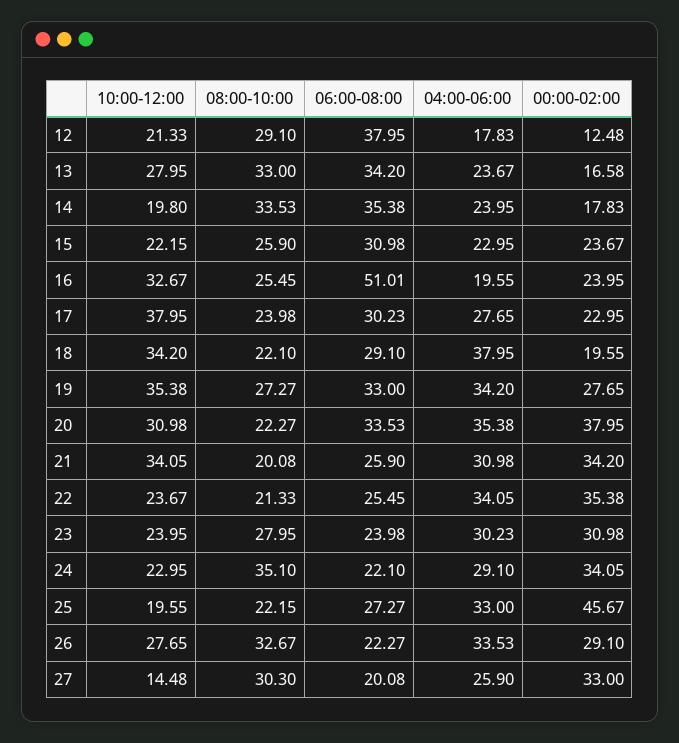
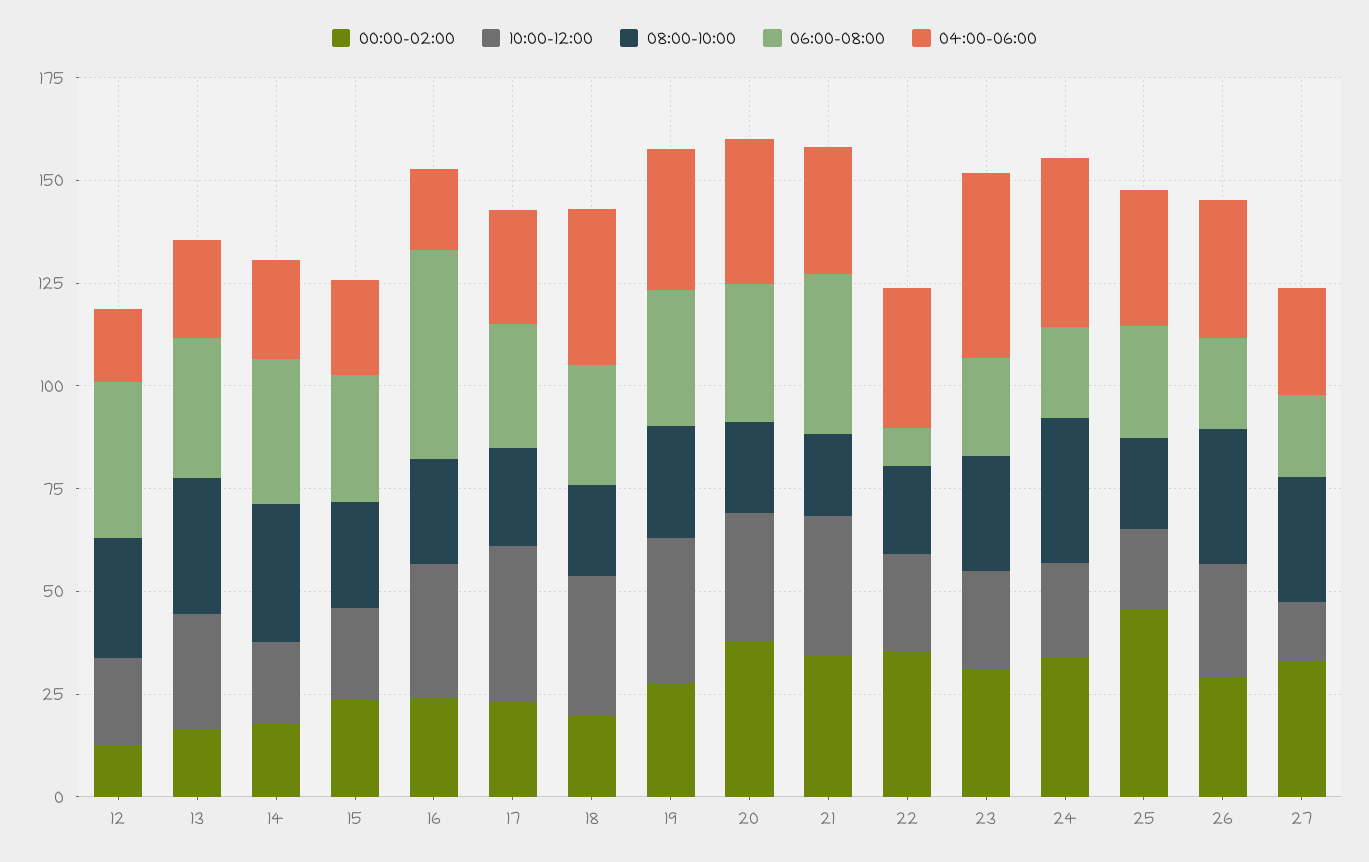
06:00-08:00, 21: 25.9 -> 40
06:00-08:00, 22: 25.45 -> 10
04:00-06:00, 23: 30.23 -> 45
04:00-06:00, 24: 29.1 -> 40

